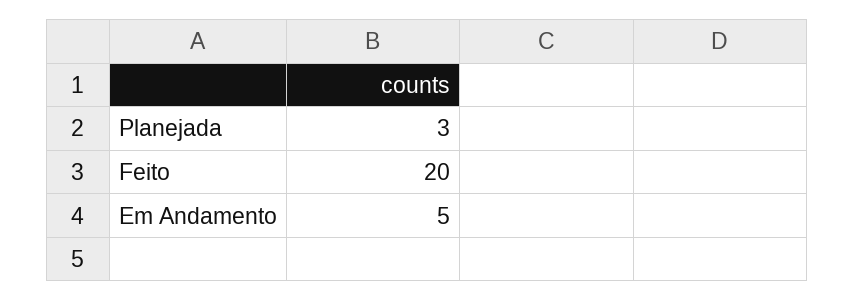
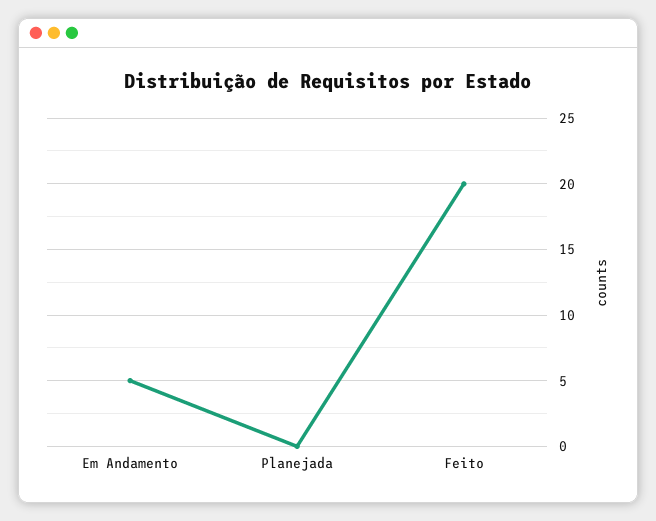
Planejada: 3 -> 0

